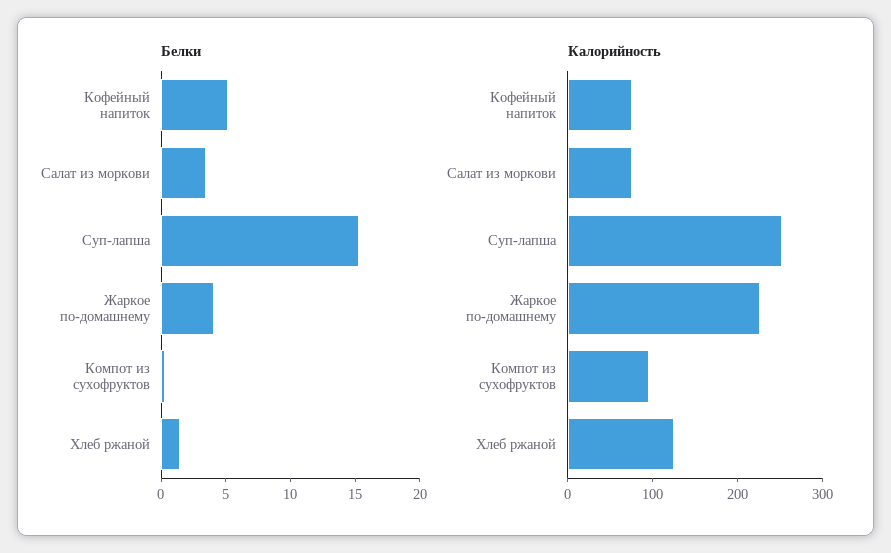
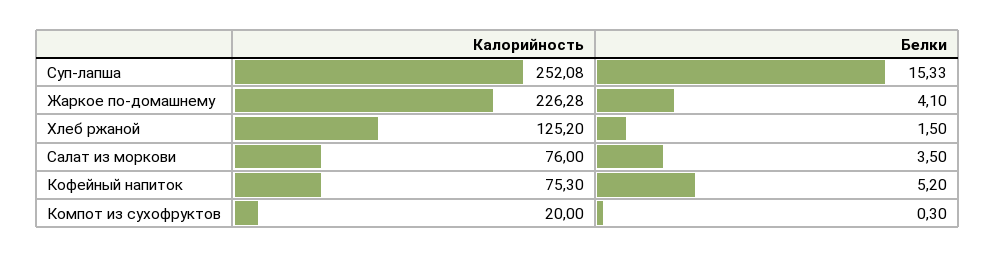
Калорийность, Компот из сухофруктов: 100 -> 20

